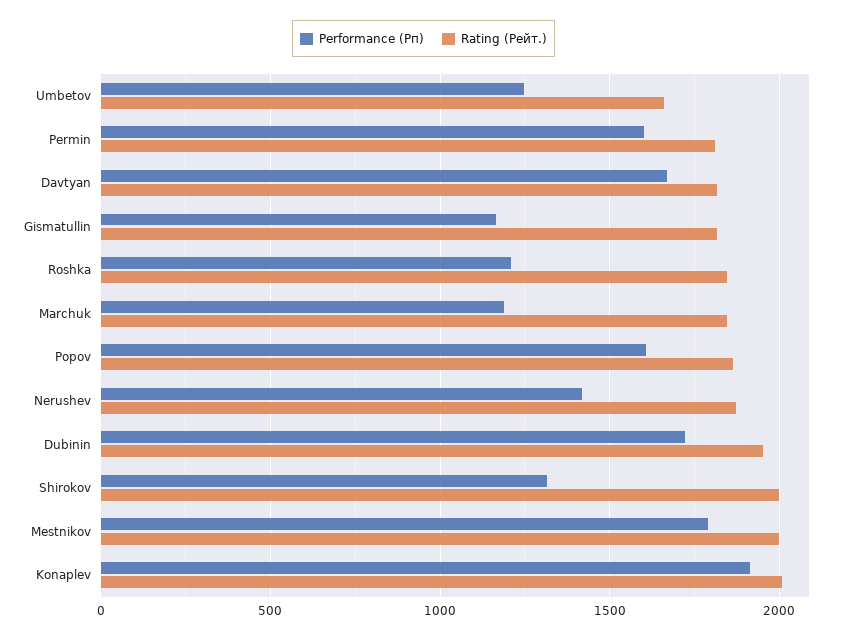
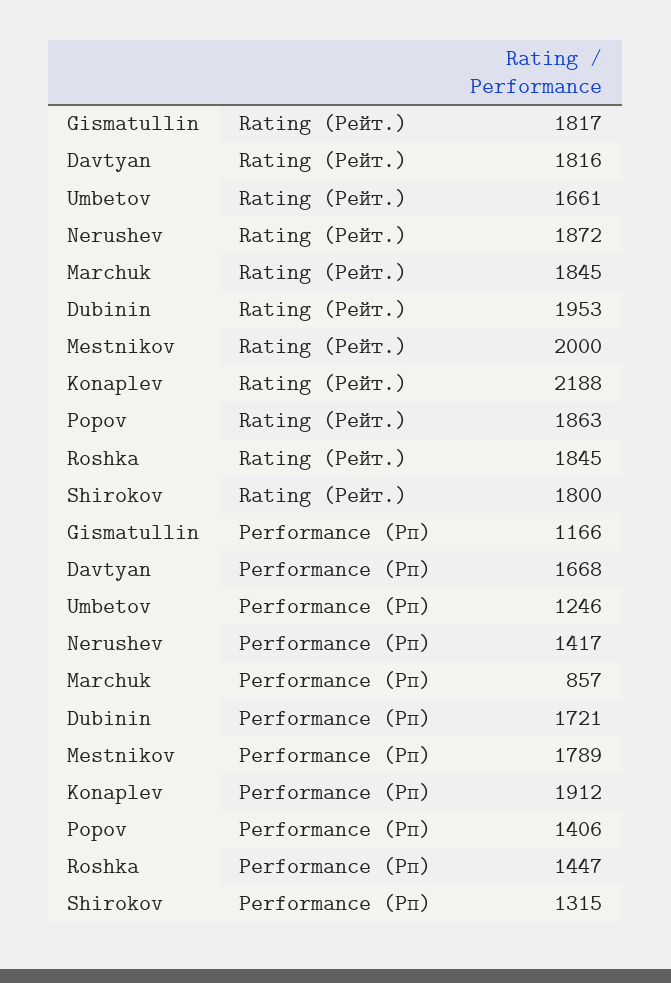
Performance (Рп), Permin: 1600 -> none
Rating (Рейт.), Permin: 1800 -> none
Performance (Рп), Roshka: 1200 -> 1447
Performance (Рп), Marchuk: 1200 -> 857
Performance (Рп), Popov: 1600 -> 1406
Rating (Рейт.), Shirokov: 2000 -> 1800
Rating (Рейт.), Konaplev: 2000 -> 2188

